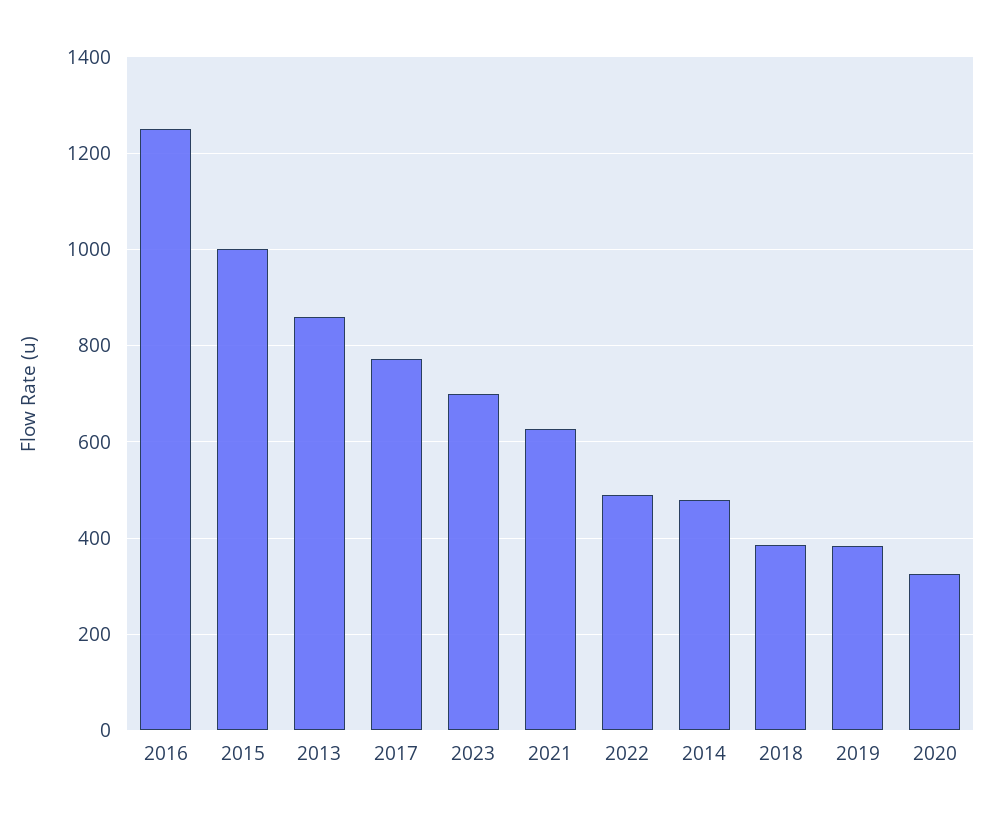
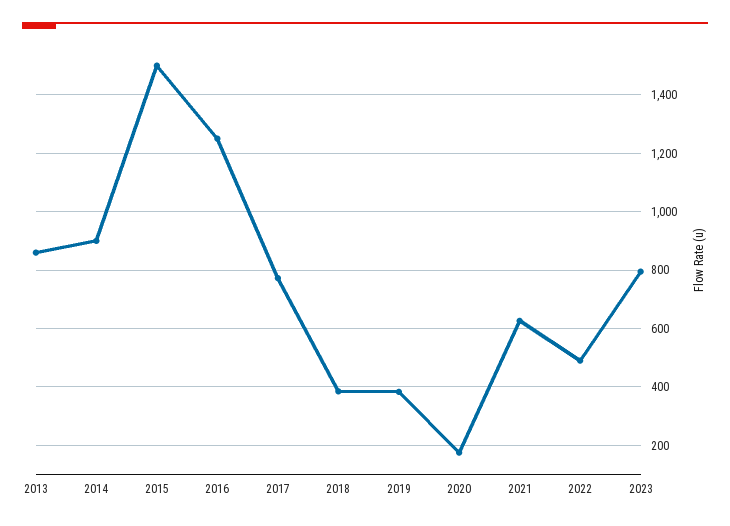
2015: 1000 -> 1500
2023: 700 -> 800
2014: 480 -> 900
2020: 320 -> 175

